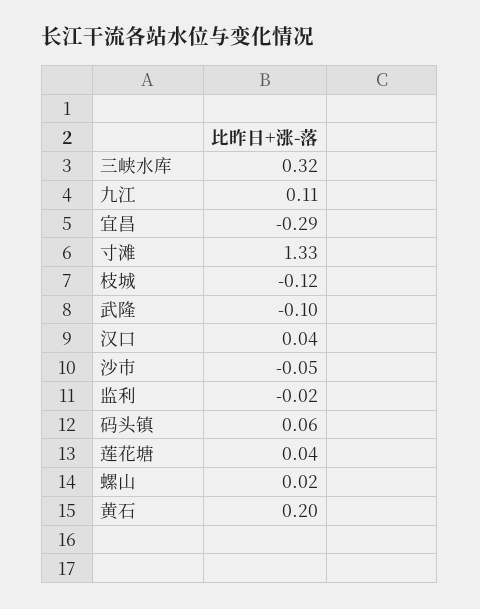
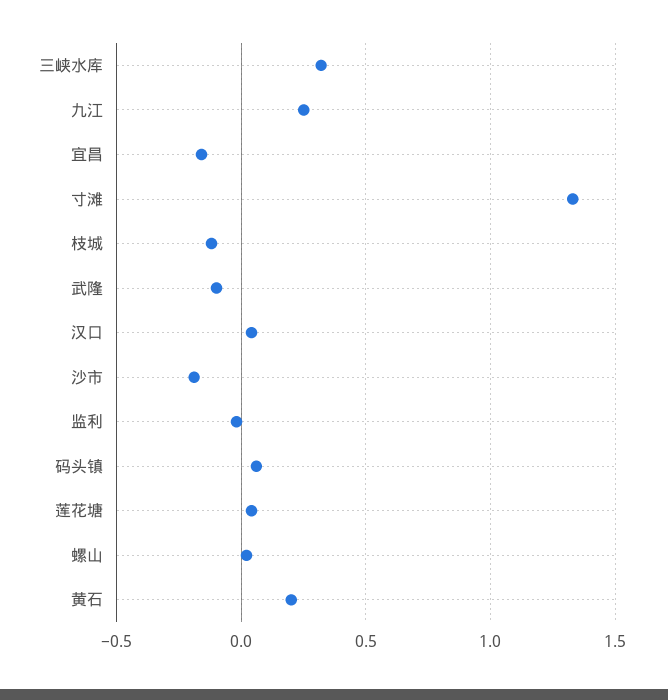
九江: 0.11 -> 0.25
宜昌: -0.29 -> -0.15
沙市: -0.05 -> -0.2

